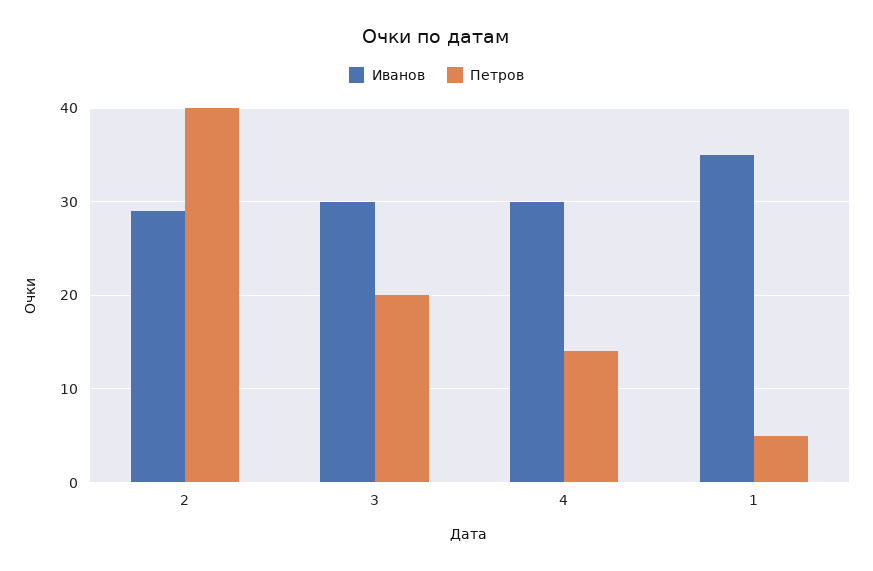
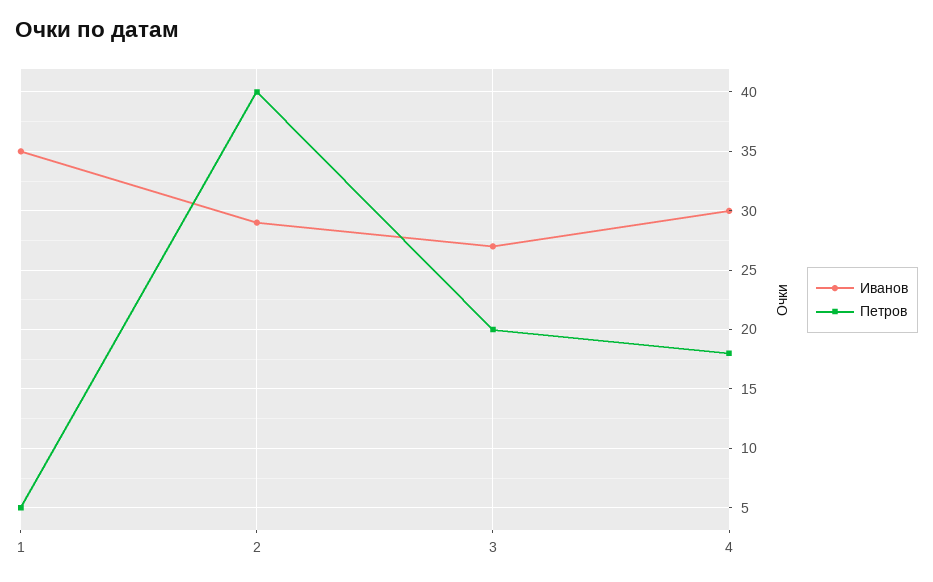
Иванов, 3: 30 -> 27
Петров, 4: 14 -> 18

